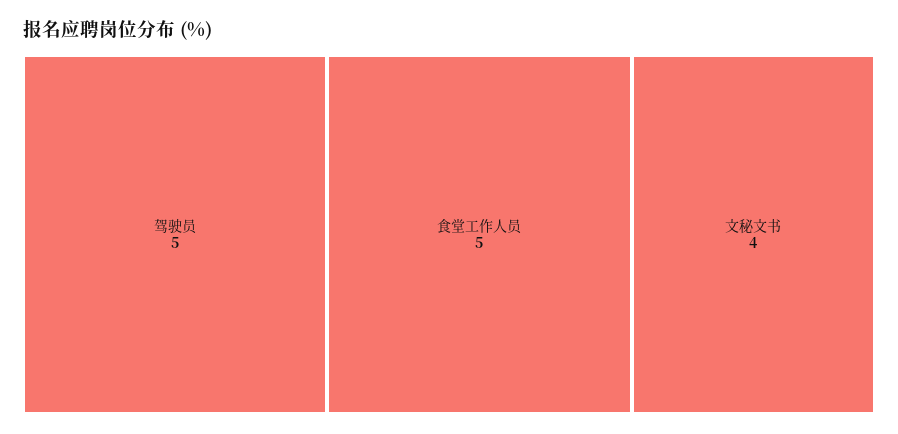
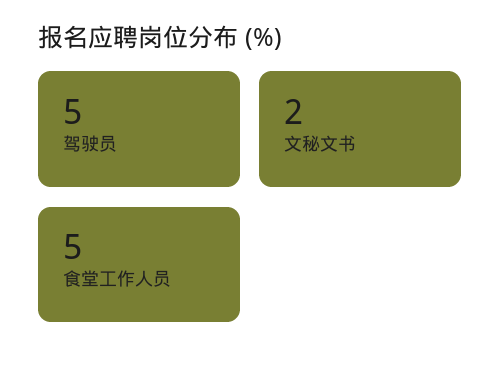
文秘文书: 4 -> 2

